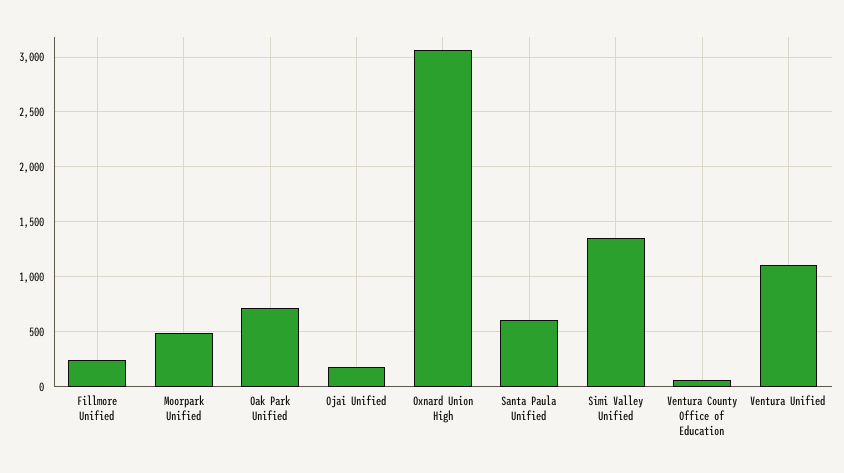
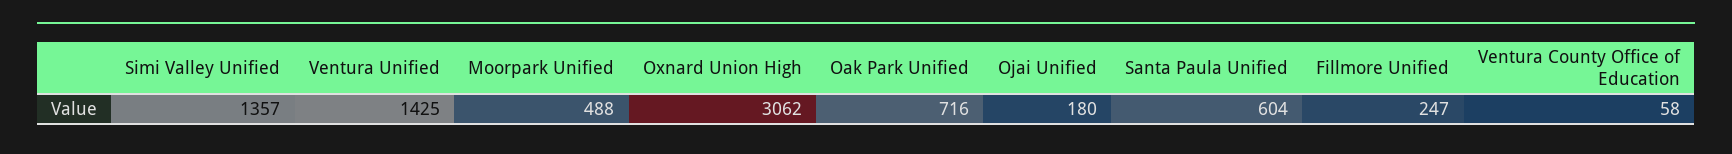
Ventura Unified: 1100 -> 1425

